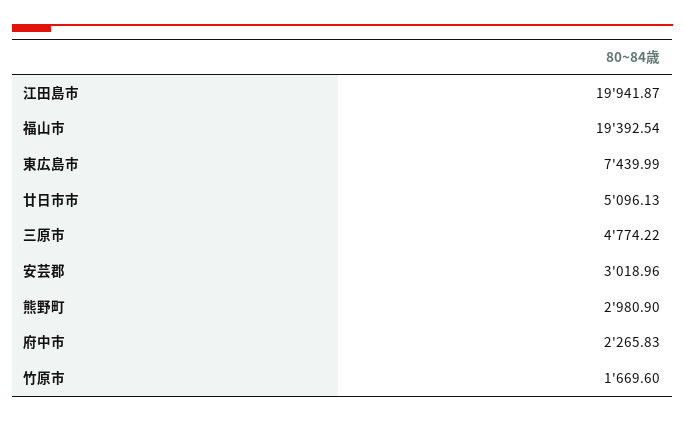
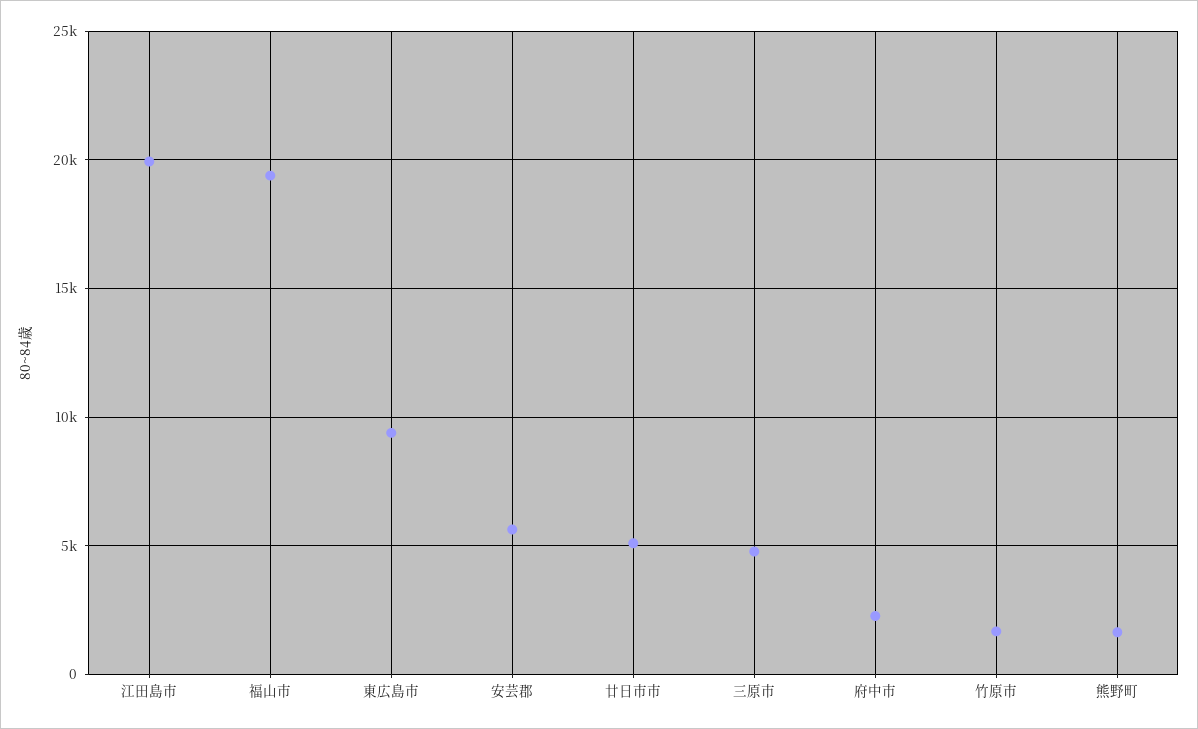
東広島市: 7439.99 -> 9500
安芸郡: 3018.96 -> 5500
熊野町: 2980.9 -> 1500

